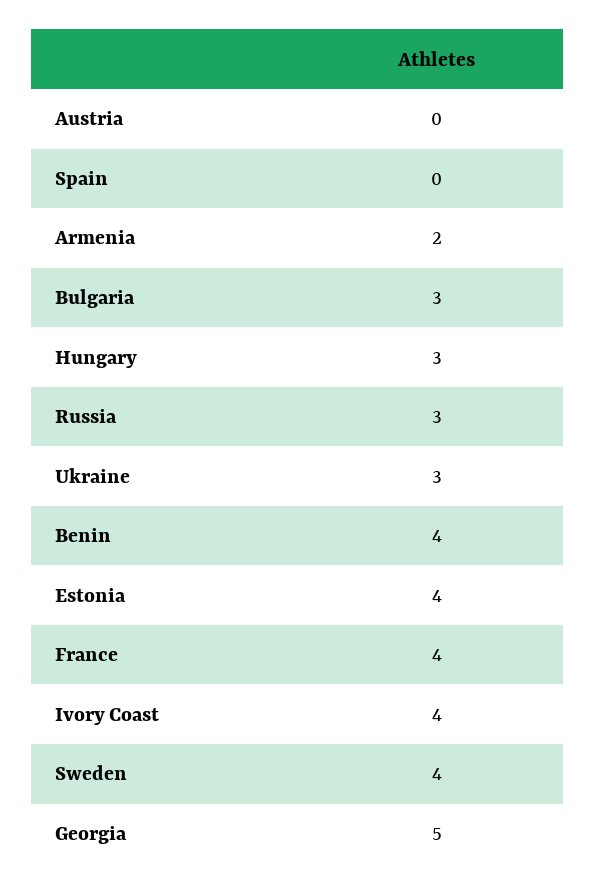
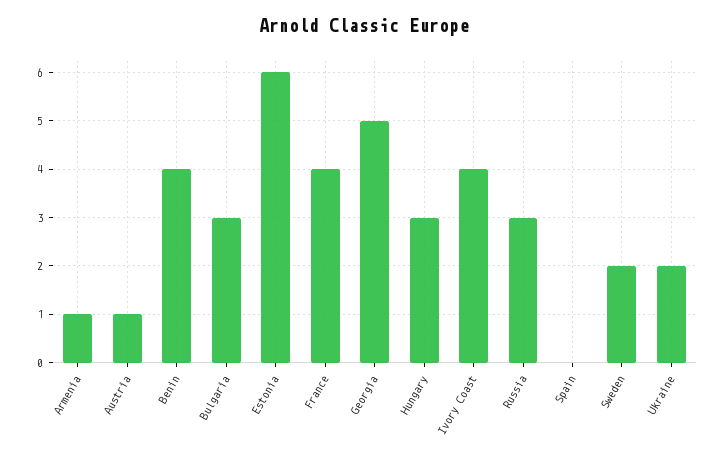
Austria: 0 -> 1
Armenia: 2 -> 1
Ukraine: 3 -> 2
Estonia: 4 -> 6
Sweden: 4 -> 2

